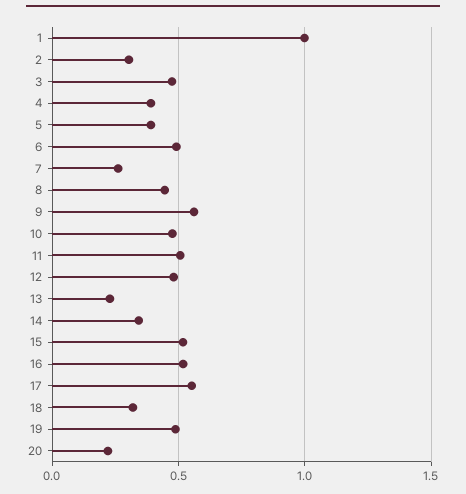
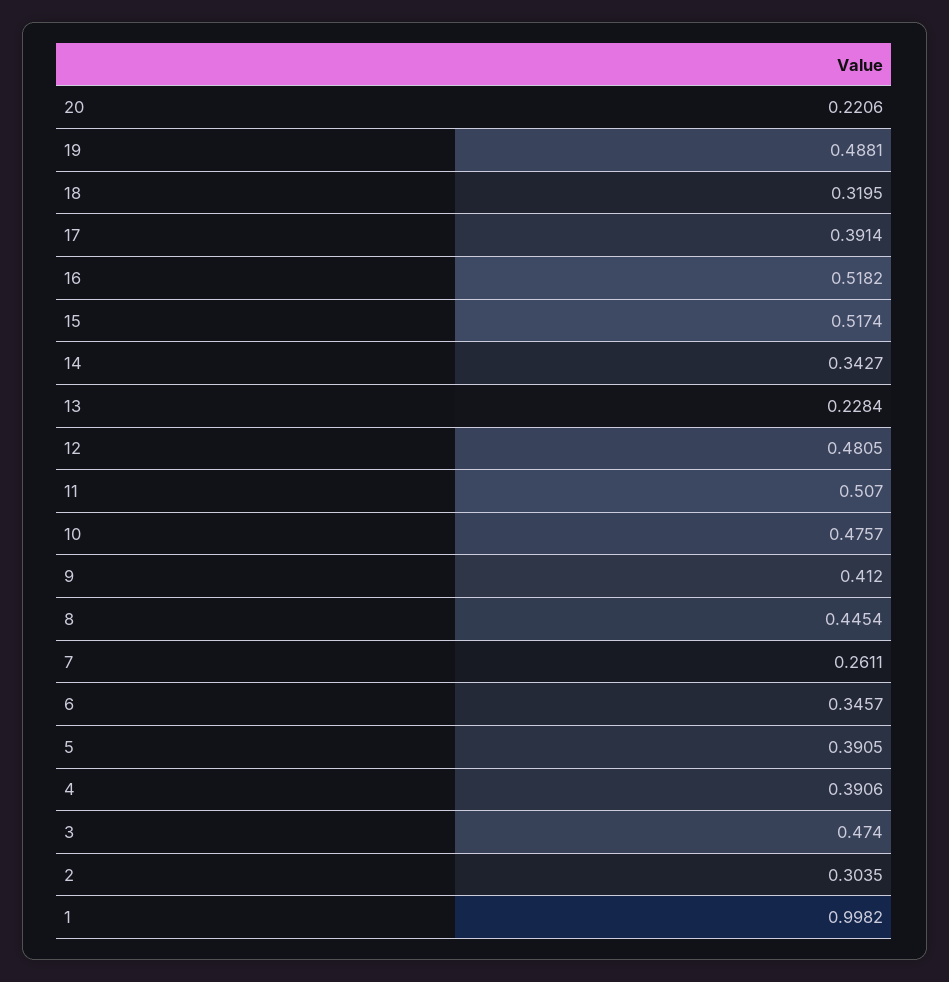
6: 0.5 -> 0.3457
9: 0.55 -> 0.412
17: 0.55 -> 0.3914

